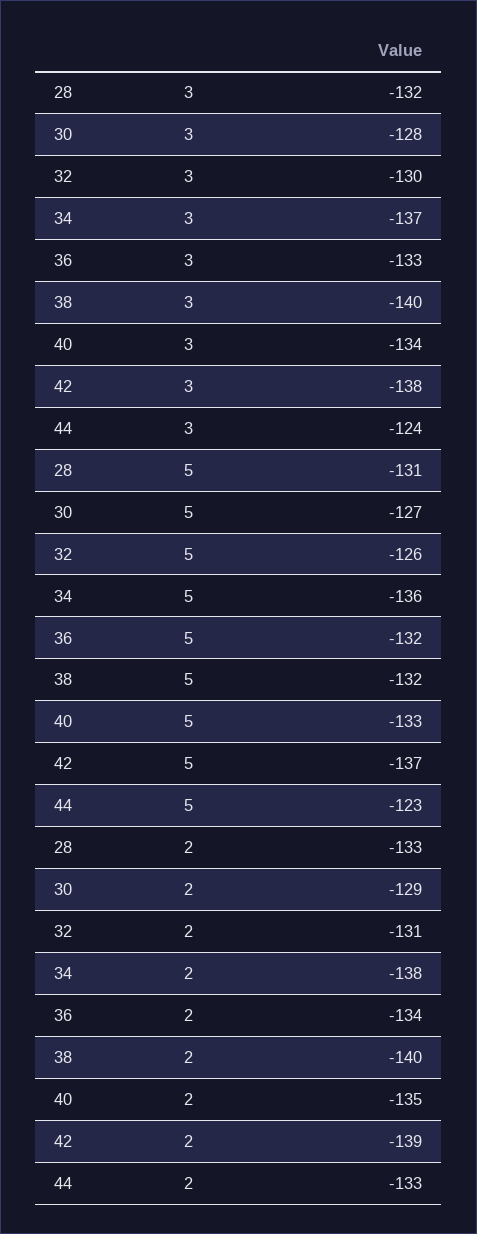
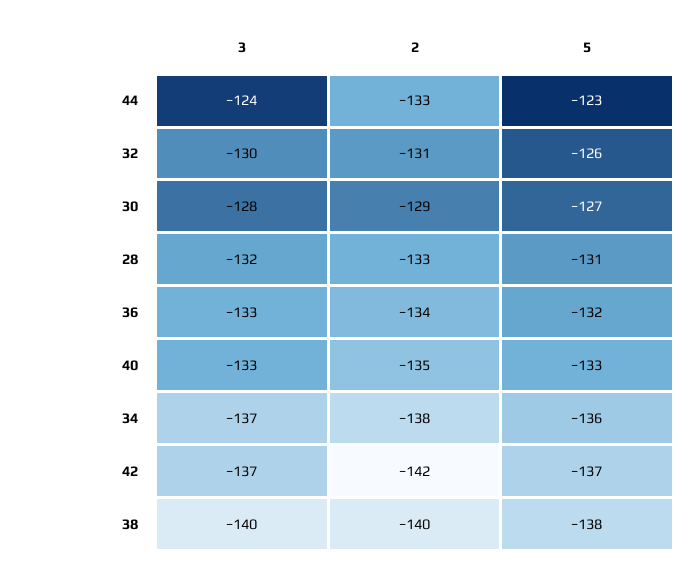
40, 3: -134 -> -133
42, 3: -138 -> -137
38, 5: -132 -> -138
42, 2: -139 -> -142

